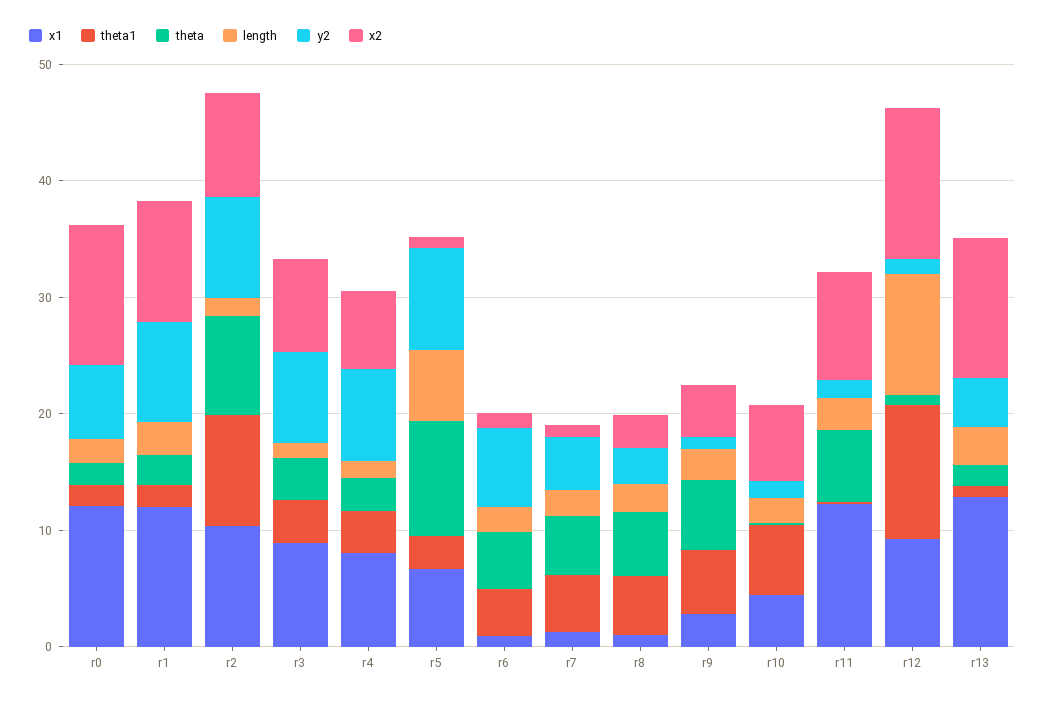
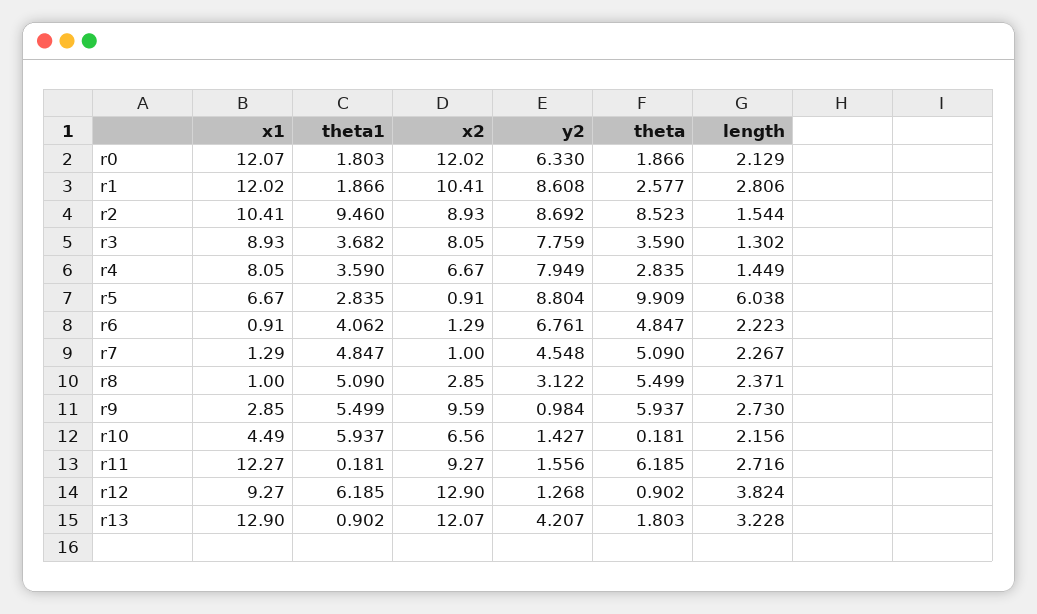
x2, r9: 4 -> 9.59
theta1, r12: 12 -> 6.185
length, r12: 10 -> 3.824

